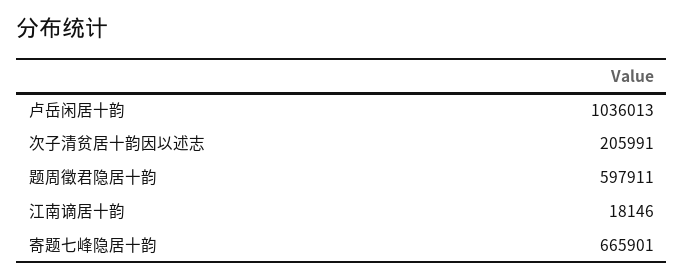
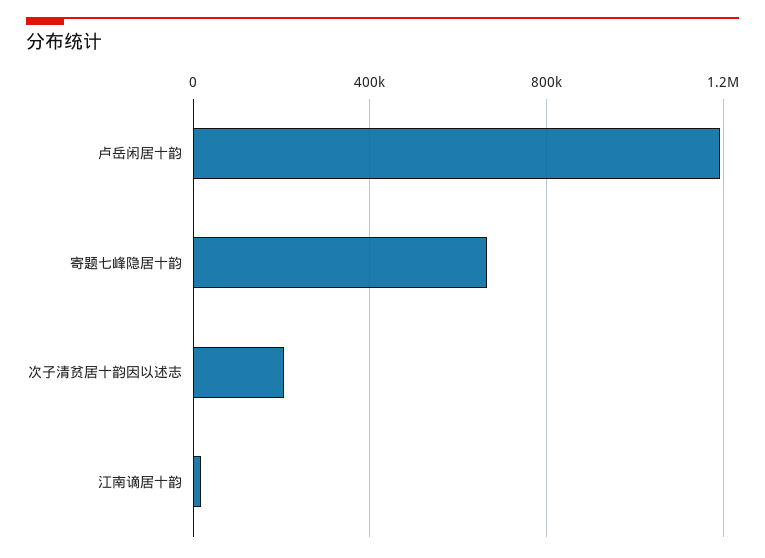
卢岳闲居十韵: 1036013 -> 1200000
题周徵君隐居十韵: 597911 -> none

